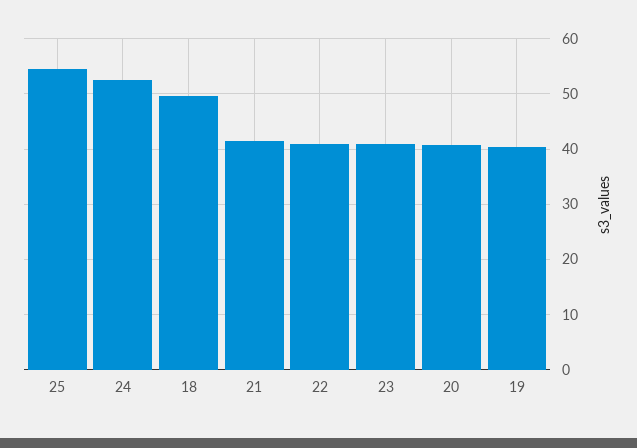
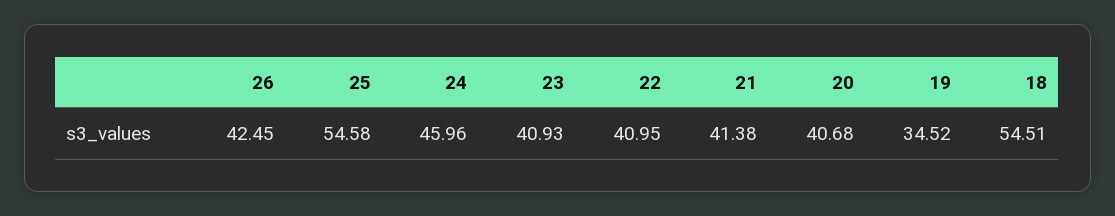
24: 52 -> 45.96
18: 50 -> 54.51
19: 40 -> 34.52
26: none -> 42.45

